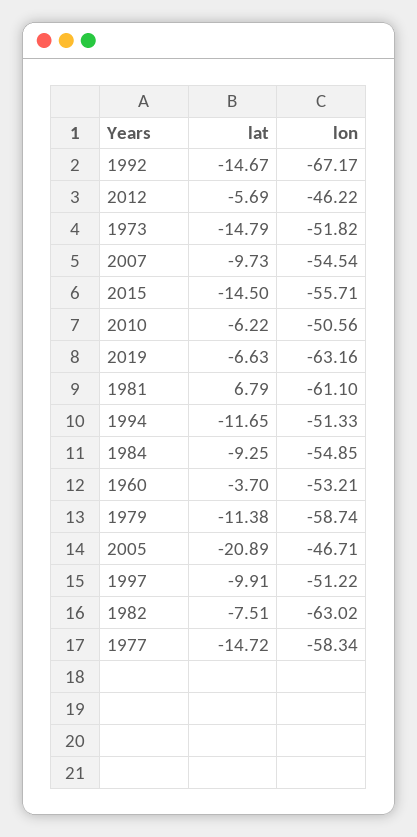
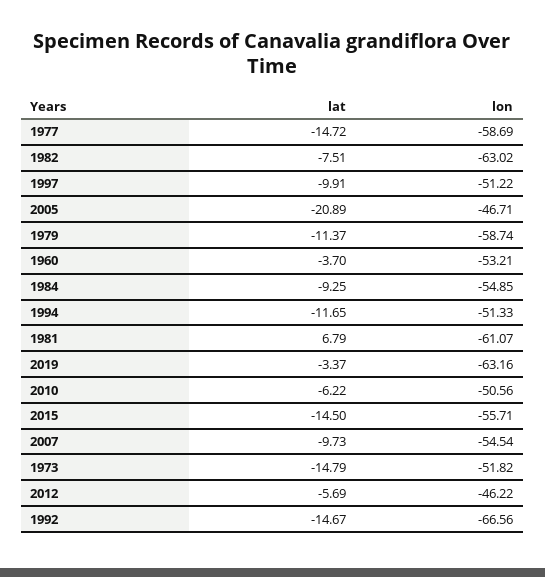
lon, 1992: -67.17 -> -66.56
lat, 2019: -6.63 -> -3.37
lon, 1981: -61.1 -> -61.07
lat, 1979: -11.38 -> -11.37
lon, 1977: -58.34 -> -58.69

